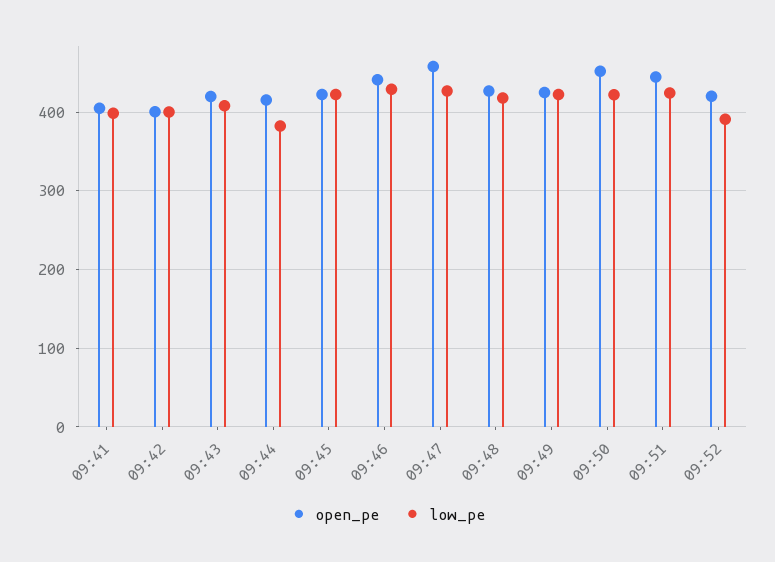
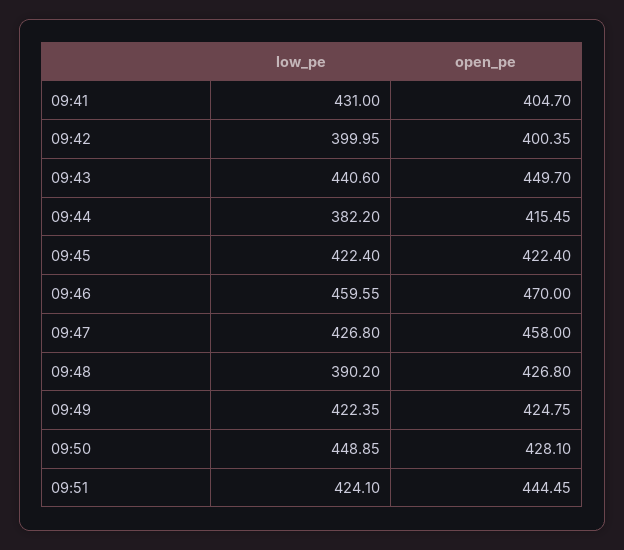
low_pe, 09:41: 400 -> 431
open_pe, 09:43: 420 -> 449.7
low_pe, 09:43: 410 -> 440.6
open_pe, 09:46: 440 -> 470
low_pe, 09:46: 430 -> 459.55
low_pe, 09:48: 420 -> 390.2
open_pe, 09:50: 450 -> 428.1
low_pe, 09:50: 420 -> 448.85
open_pe, 09:52: 420 -> none
low_pe, 09:52: 390 -> none

